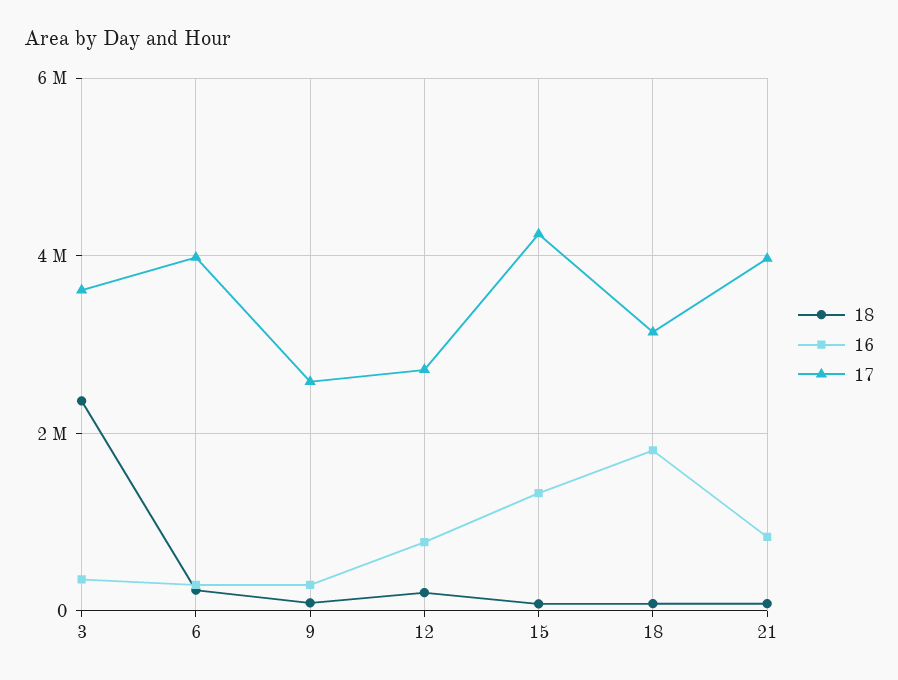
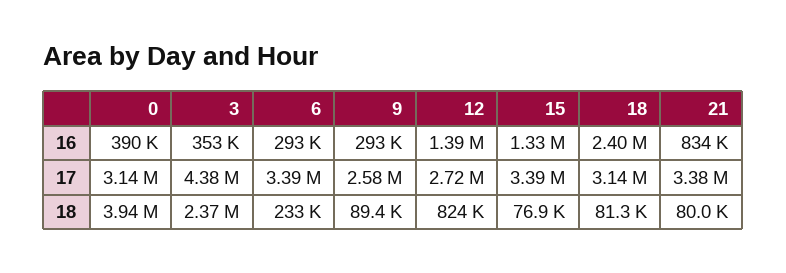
17, 3: 3600000 -> 4380000
17, 6: 4000000 -> 3390000
18, 12: 200000 -> 824000
16, 12: 800000 -> 1390000
17, 15: 4200000 -> 3390000
16, 18: 1800000 -> 2400000
17, 21: 4000000 -> 3380000
16, 0: none -> 390000
17, 0: none -> 3140000
18, 0: none -> 3940000

